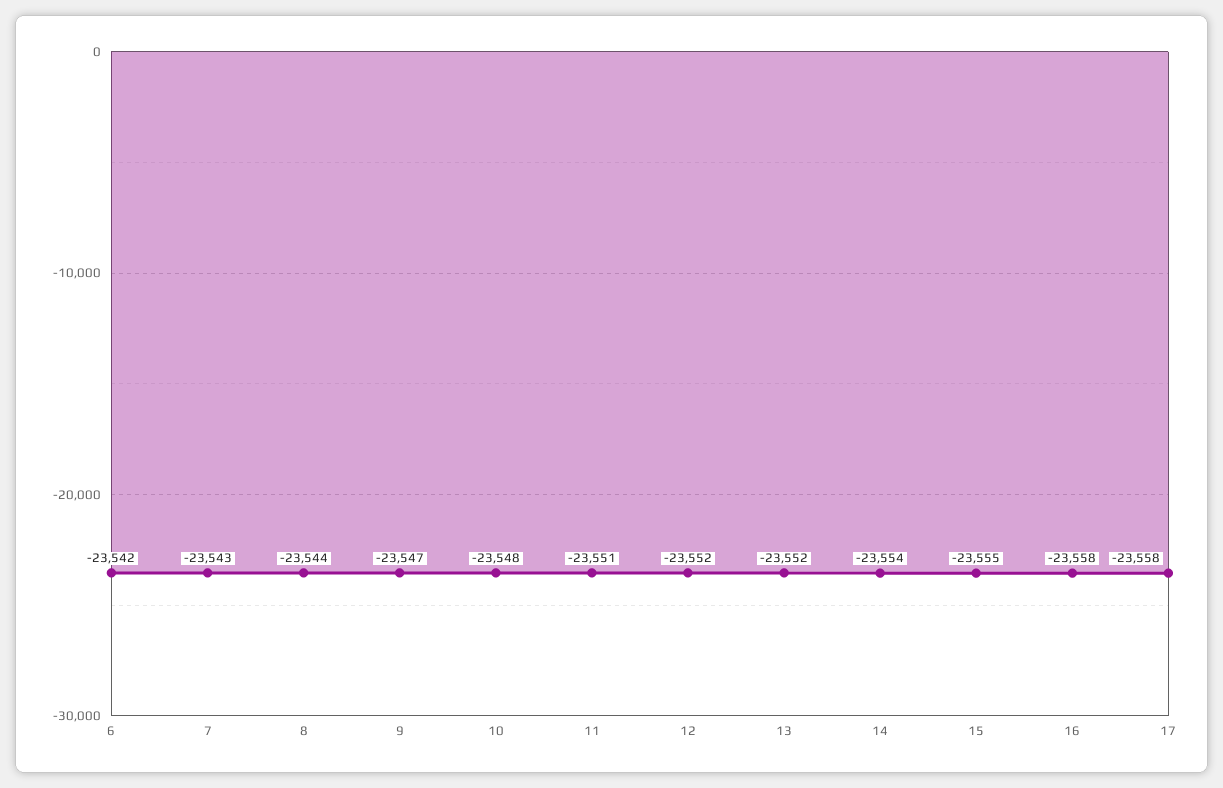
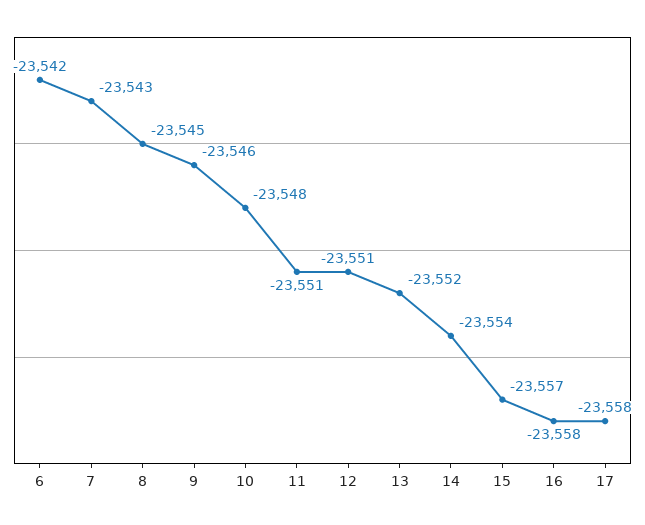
8: -23544 -> -23545
9: -23547 -> -23546
12: -23552 -> -23551
15: -23555 -> -23557

